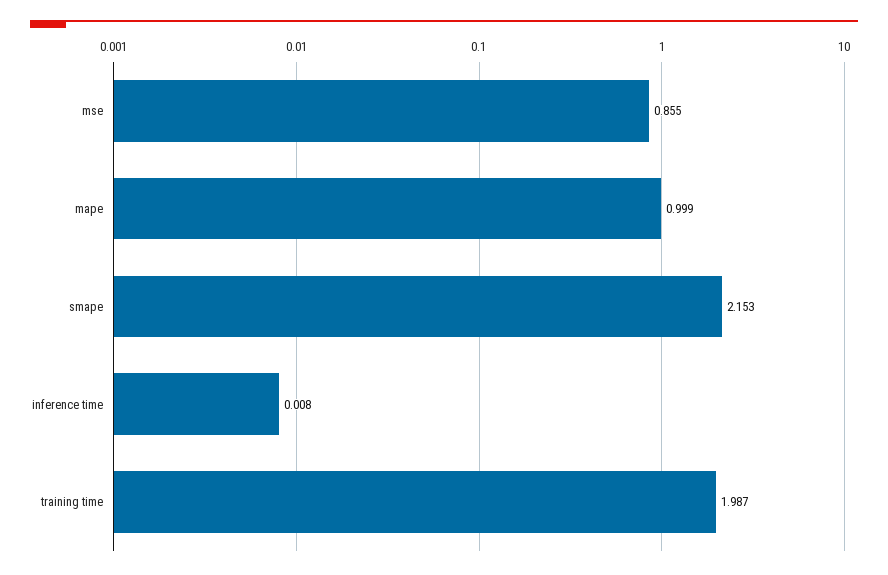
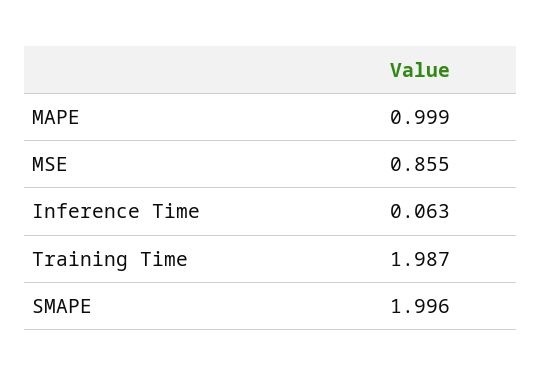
smape: 2.153 -> 1.996
inference time: 0.008 -> 0.063

